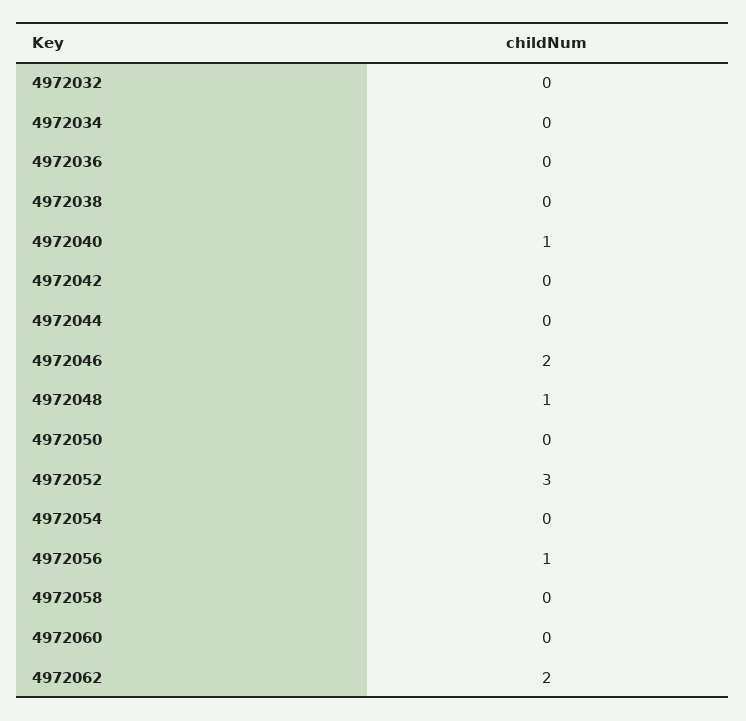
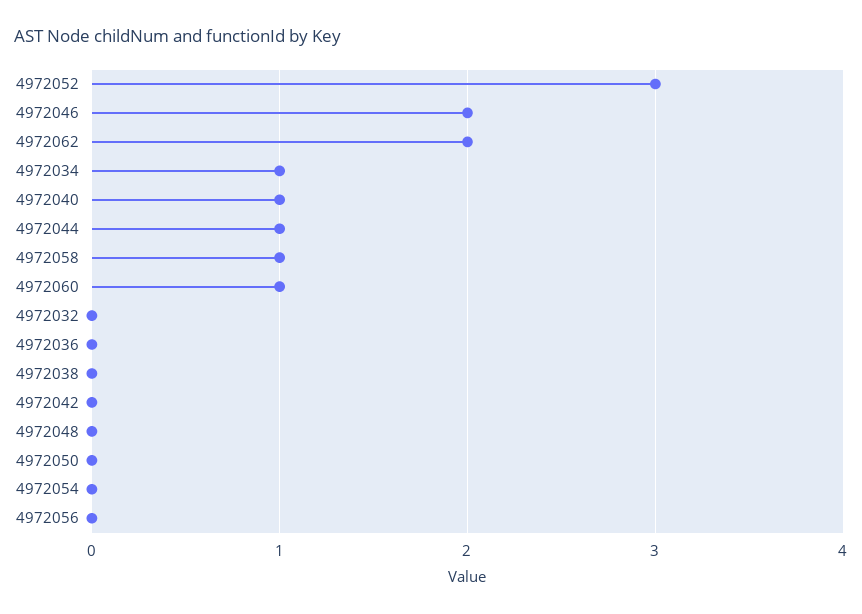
4972034: 0 -> 1
4972044: 0 -> 1
4972048: 1 -> 0
4972056: 1 -> 0
4972058: 0 -> 1
4972060: 0 -> 1

